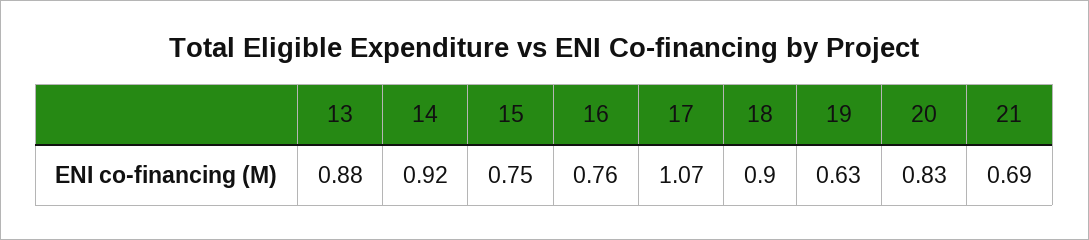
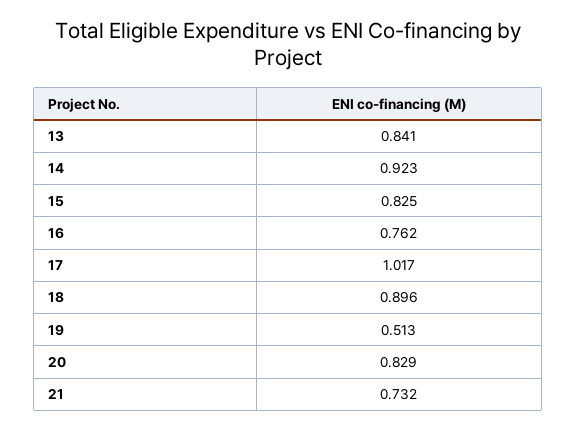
13: 0.88 -> 0.841
15: 0.75 -> 0.825
17: 1.07 -> 1.017
19: 0.63 -> 0.513
21: 0.69 -> 0.732

